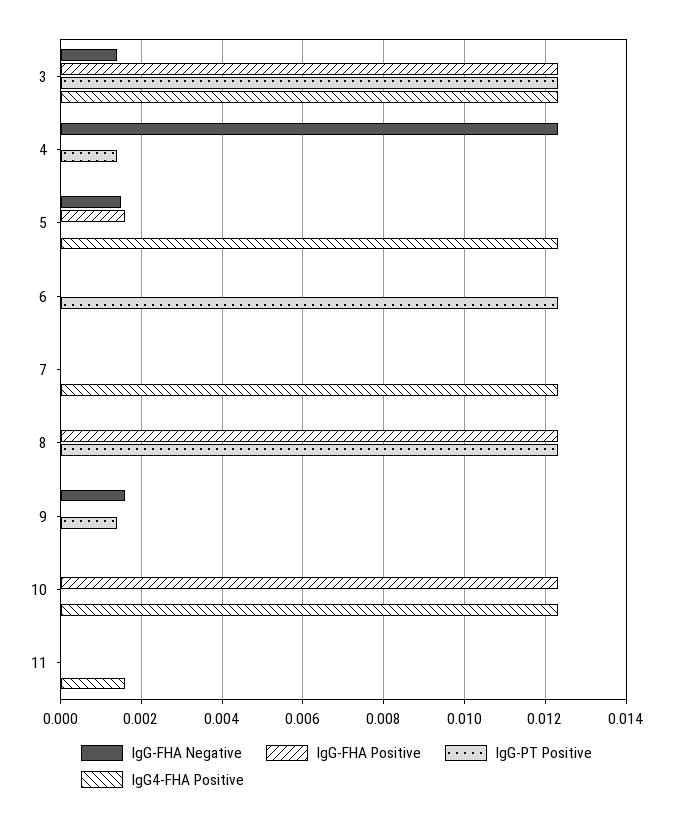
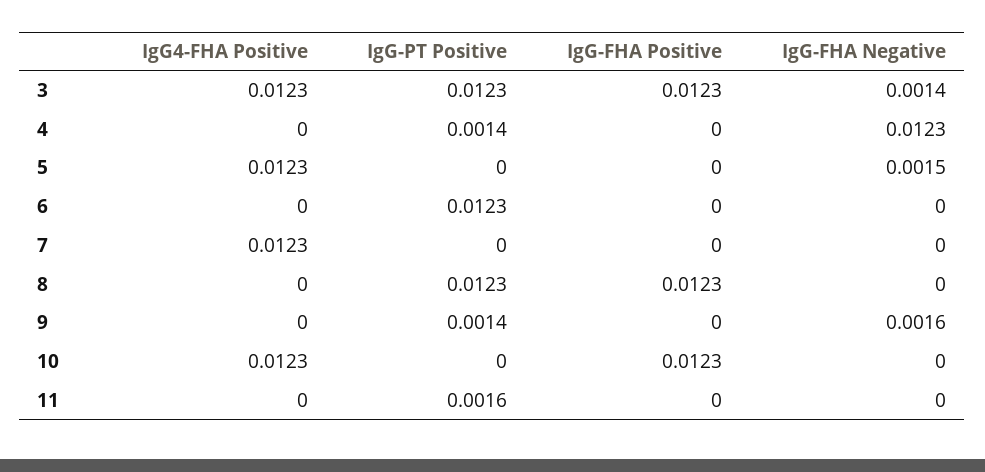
IgG-FHA Positive, 5: 0.0015 -> 0
IgG-PT Positive, 11: 0 -> 0.0016
IgG4-FHA Positive, 11: 0.0015 -> 0

